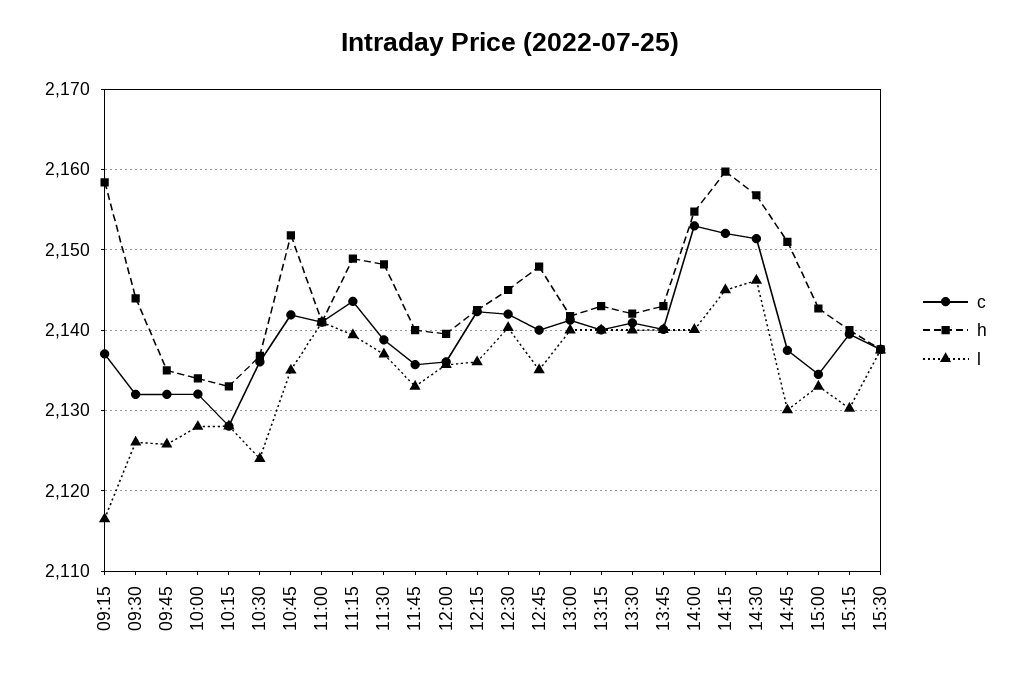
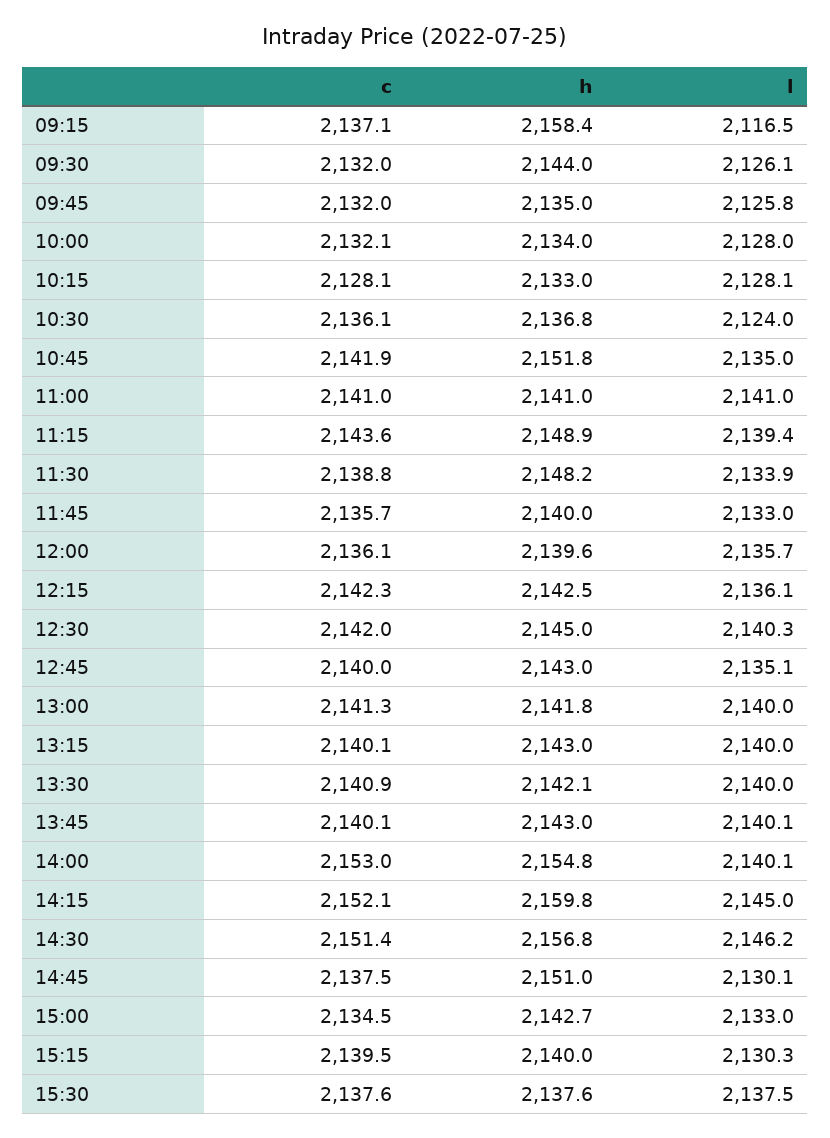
l, 11:30: 2137 -> 2133.9
h, 12:45: 2148 -> 2143

